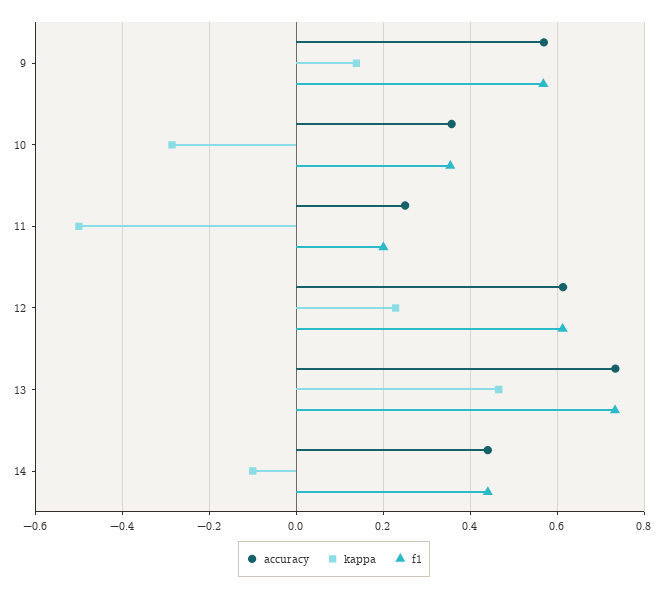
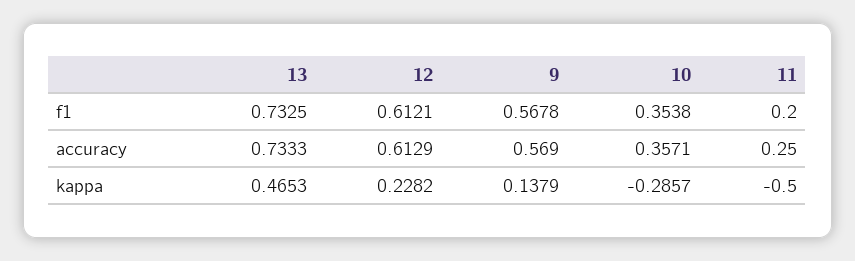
accuracy, 14: 0.44 -> none
kappa, 14: -0.1 -> none
f1, 14: 0.44 -> none

